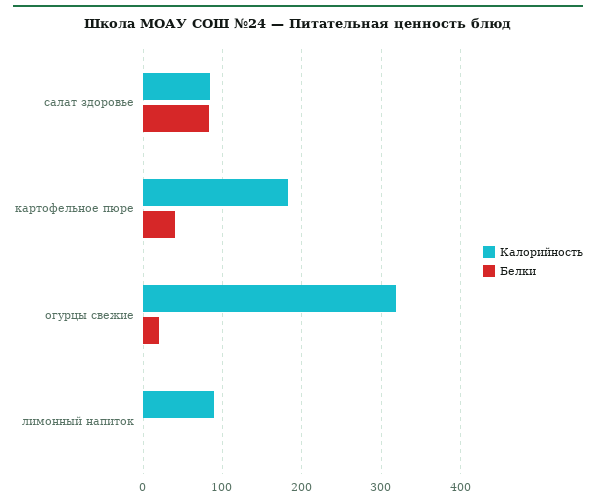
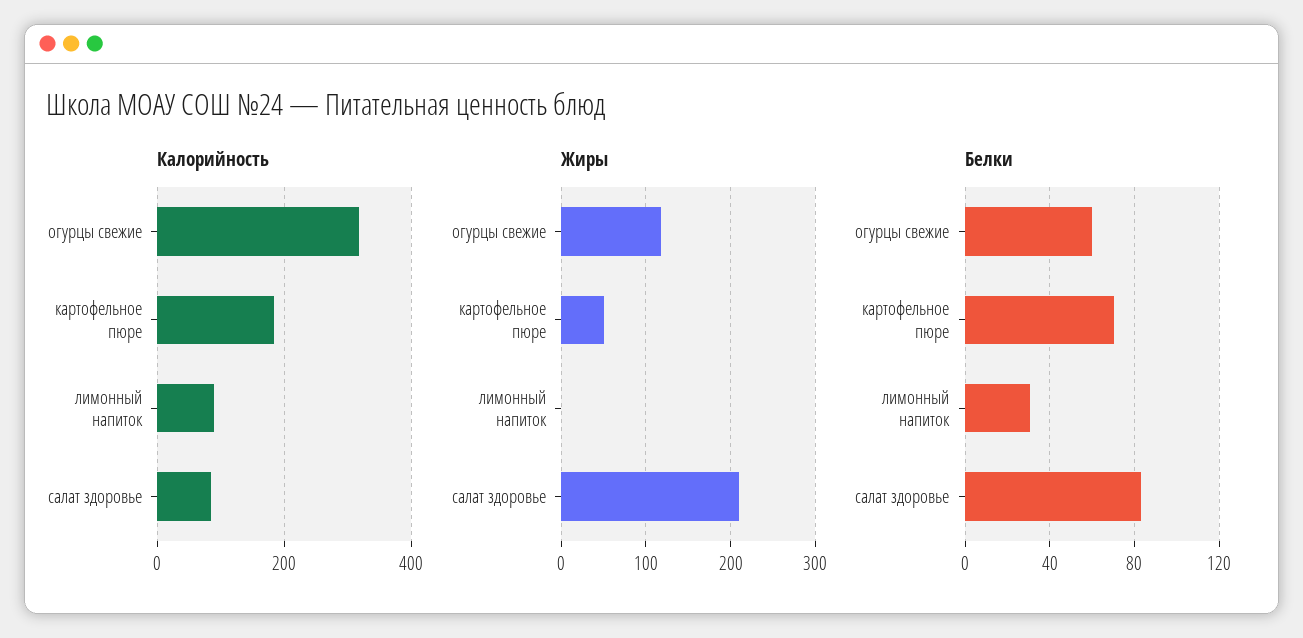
Белки, картофельное пюре: 40 -> 70
Белки, огурцы свежие: 20 -> 60
Белки, лимонный напиток: 0 -> 30
Жиры, огурцы свежие: none -> 120
Жиры, картофельное пюре: none -> 50
Жиры, лимонный напиток: none -> 0
Жиры, салат здоровье: none -> 210

